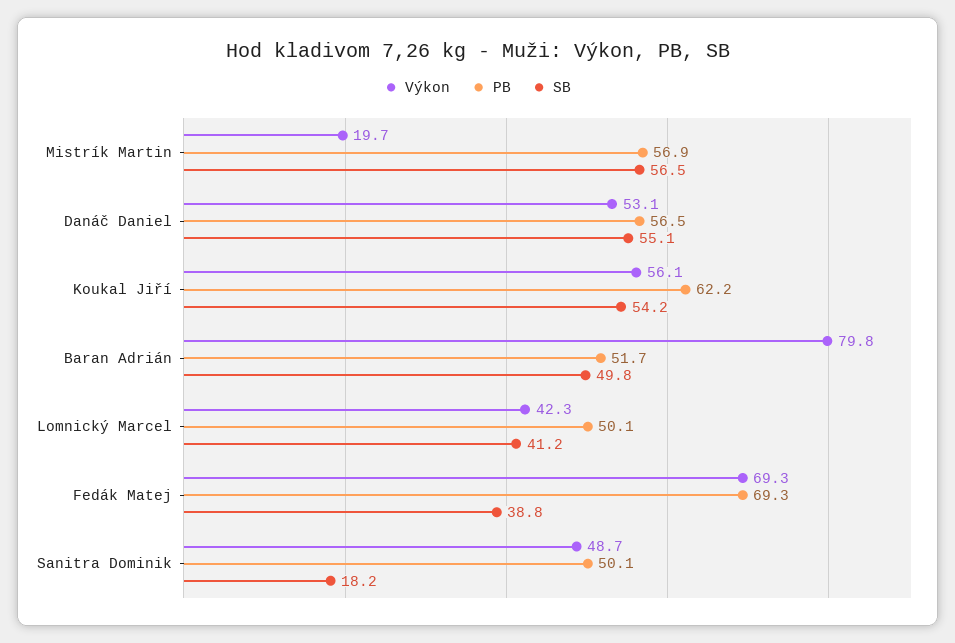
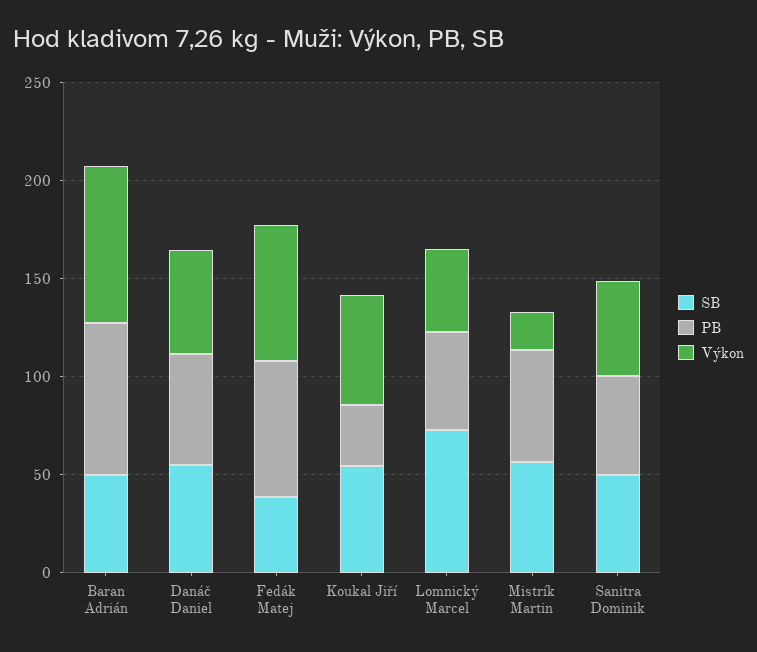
PB, Koukal Jiří: 62.2 -> 30
PB, Baran Adrián: 51.7 -> 80
SB, Lomnický Marcel: 41.2 -> 70
SB, Sanitra Dominik: 18.2 -> 50

